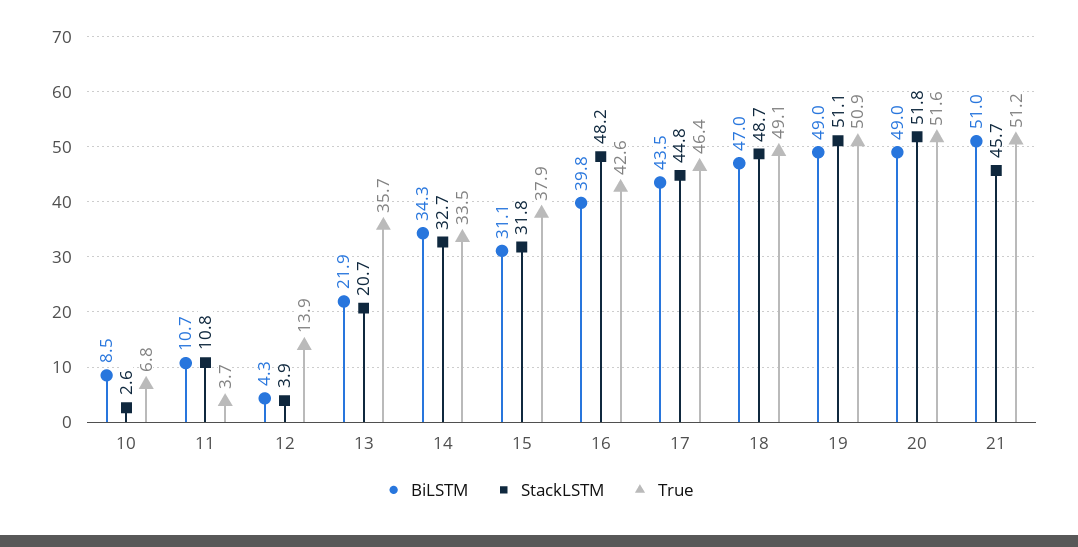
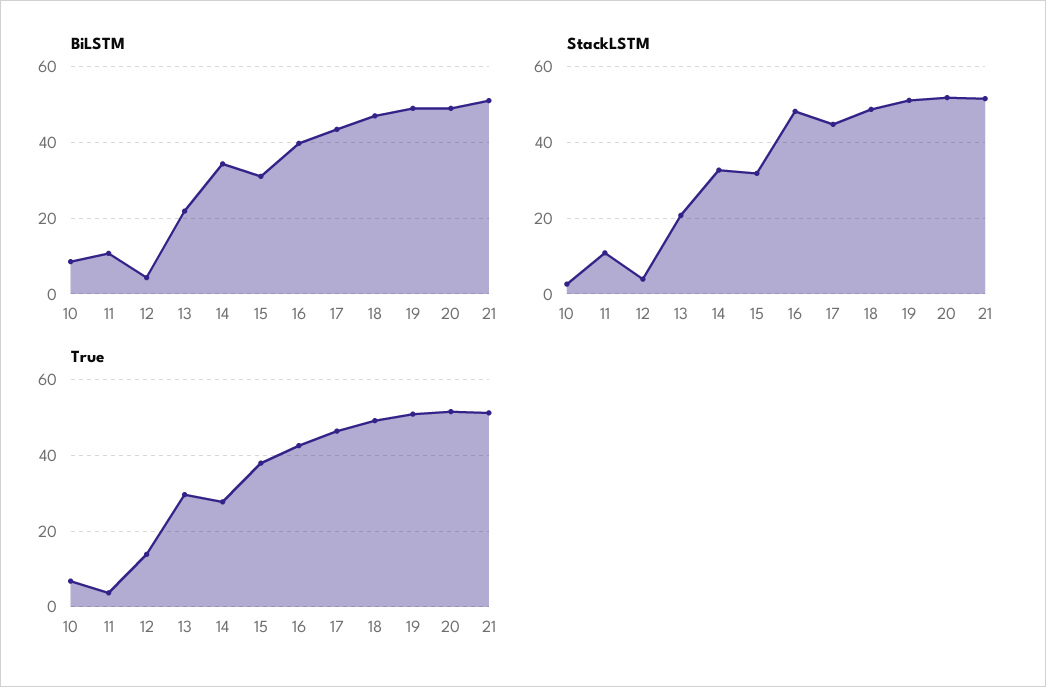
True, 13: 35.7 -> 30
True, 14: 33.5 -> 28
StackLSTM, 21: 45.7 -> 52

